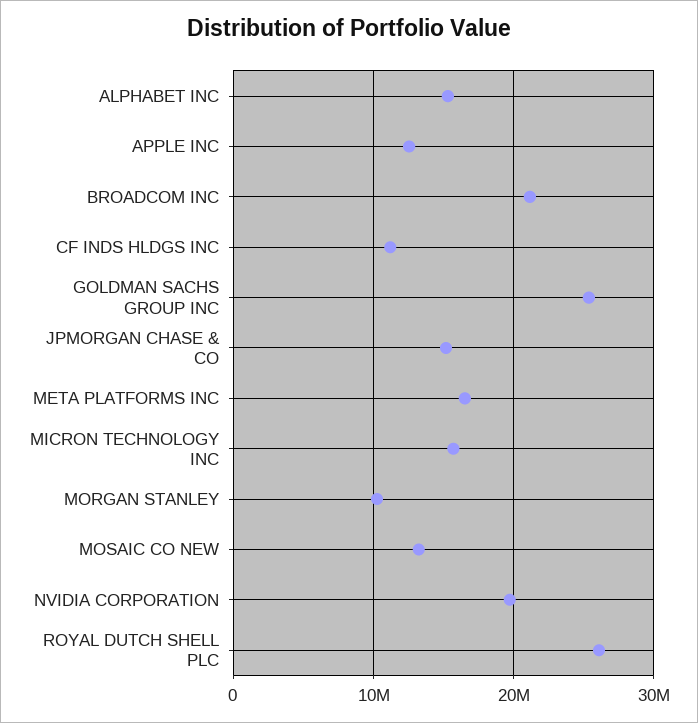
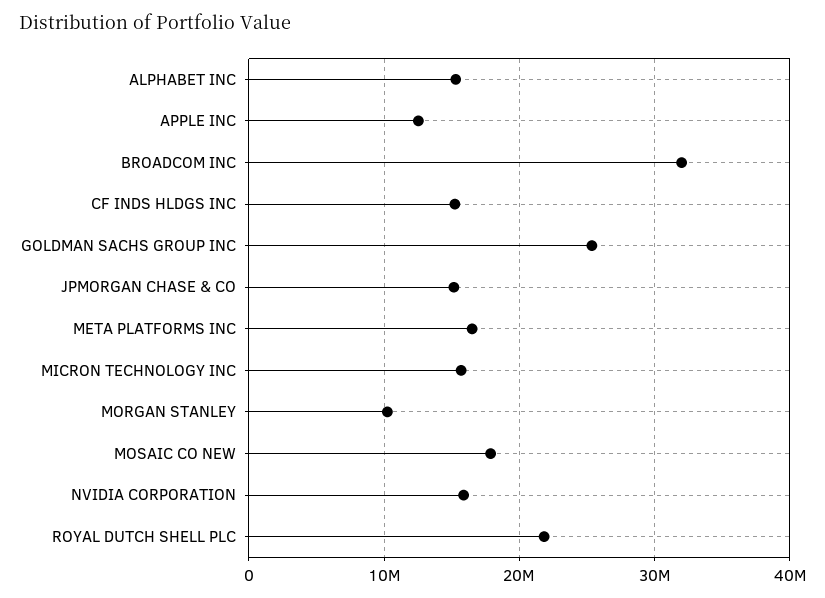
BROADCOM INC: 21000000 -> 32000000
CF INDS HLDGS INC: 11000000 -> 15000000
MOSAIC CO NEW: 13000000 -> 18000000
NVIDIA CORPORATION: 20000000 -> 16000000
ROYAL DUTCH SHELL PLC: 26000000 -> 22000000

